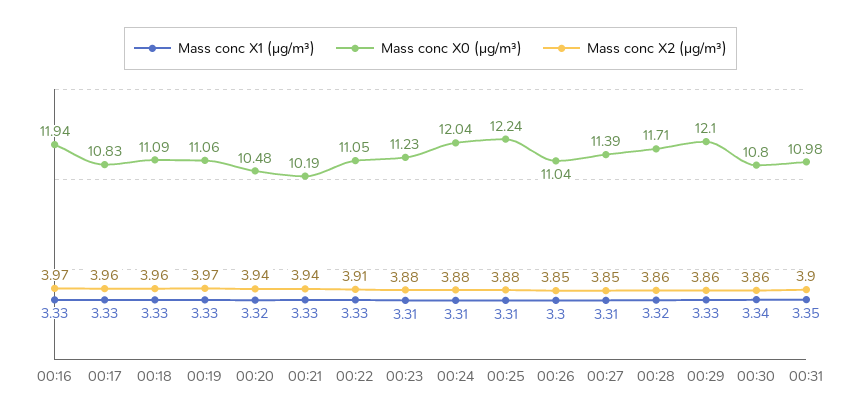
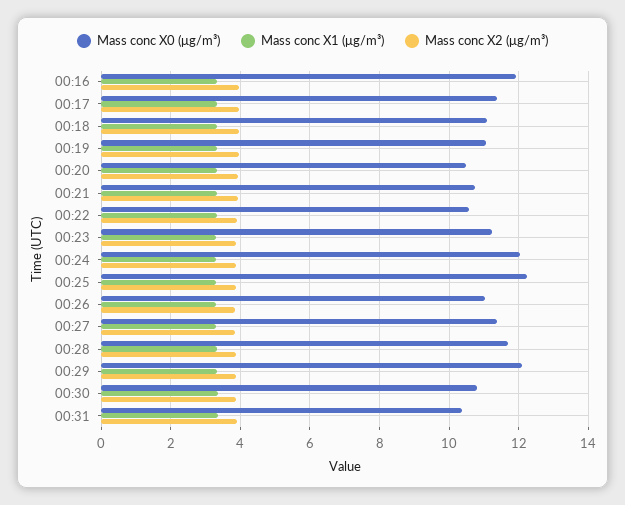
Mass conc X0 (μg/m³), 00:17: 10.83 -> 11.4
Mass conc X0 (μg/m³), 00:21: 10.19 -> 10.8
Mass conc X0 (μg/m³), 00:22: 11.05 -> 10.6
Mass conc X0 (μg/m³), 00:31: 10.98 -> 10.4

